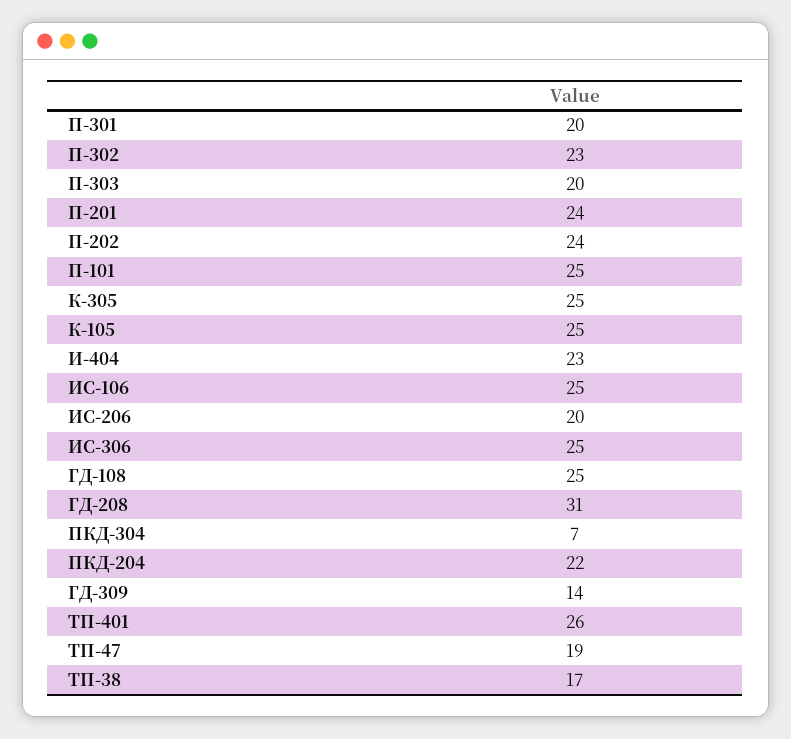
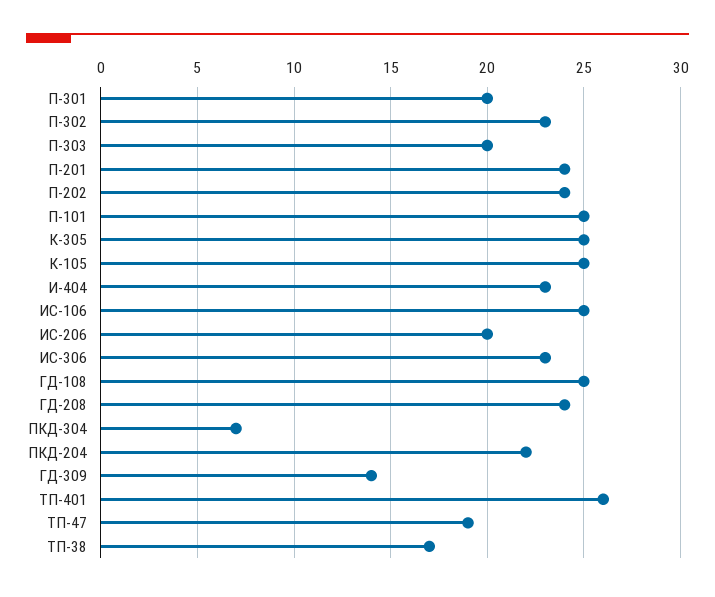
ИС-306: 25 -> 23
ГД-208: 31 -> 24

